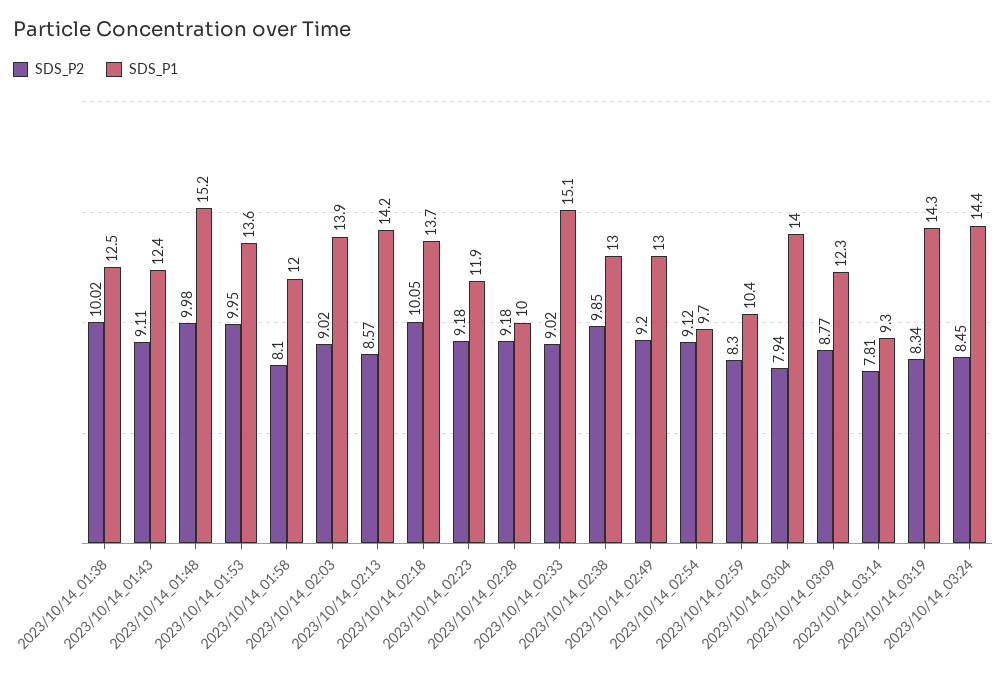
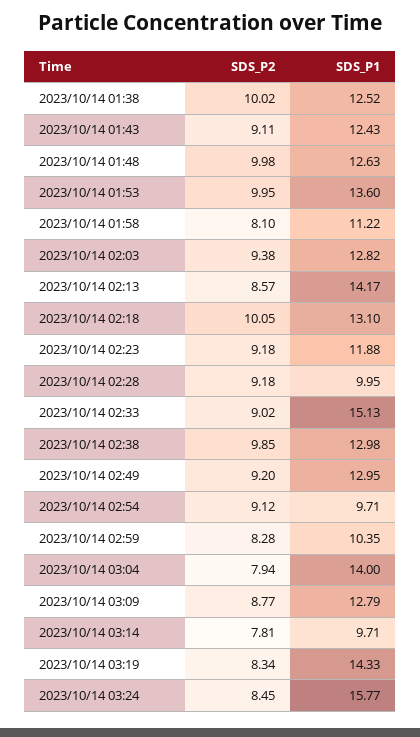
SDS_P1, 2023/10/14_01:48: 15.2 -> 12.63
SDS_P1, 2023/10/14_01:58: 12 -> 11.22
SDS_P2, 2023/10/14_02:03: 9.02 -> 9.38
SDS_P1, 2023/10/14_02:03: 13.9 -> 12.82
SDS_P1, 2023/10/14_02:18: 13.7 -> 13.1
SDS_P2, 2023/10/14_02:59: 8.3 -> 8.28
SDS_P1, 2023/10/14_03:09: 12.3 -> 12.79
SDS_P1, 2023/10/14_03:14: 9.3 -> 9.71
SDS_P1, 2023/10/14_03:24: 14.4 -> 15.77

